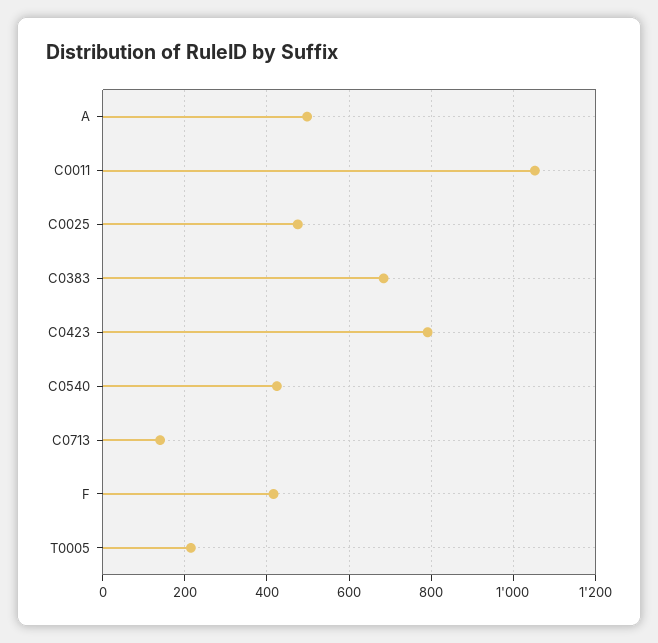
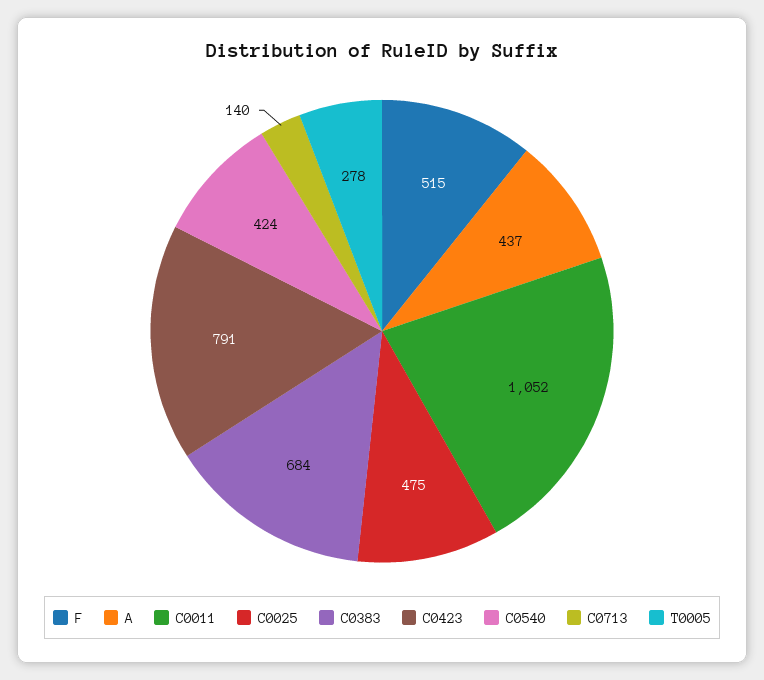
A: 500 -> 437
F: 420 -> 515
T0005: 220 -> 278

